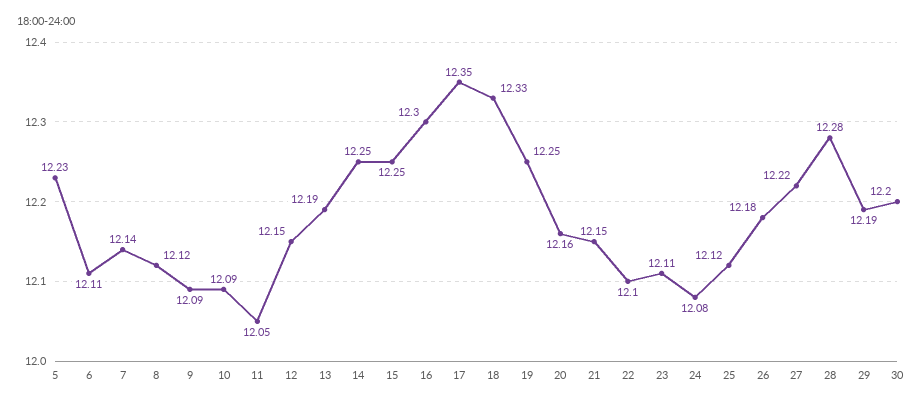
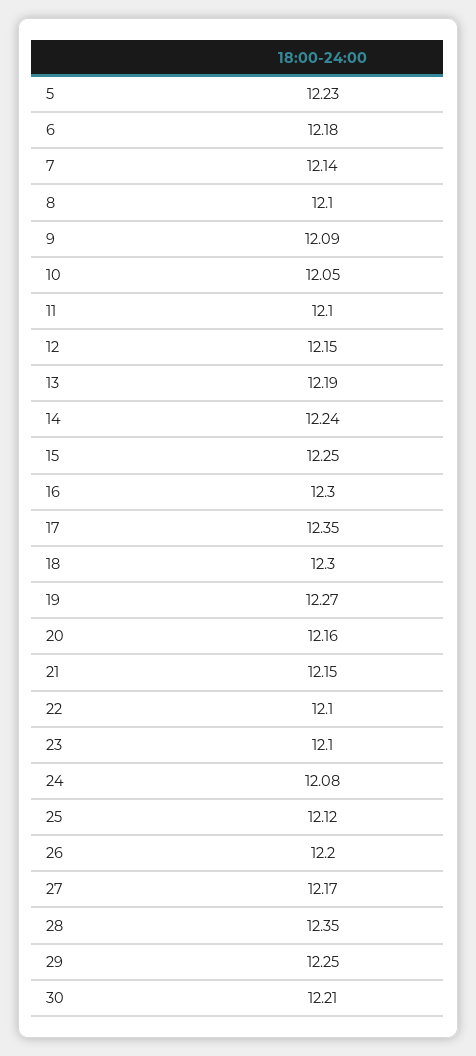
6: 12.11 -> 12.18
8: 12.12 -> 12.1
10: 12.09 -> 12.05
11: 12.05 -> 12.1
14: 12.25 -> 12.24
18: 12.33 -> 12.3
19: 12.25 -> 12.27
23: 12.11 -> 12.1
26: 12.18 -> 12.2
27: 12.22 -> 12.17
28: 12.28 -> 12.35
29: 12.19 -> 12.25
30: 12.2 -> 12.21

